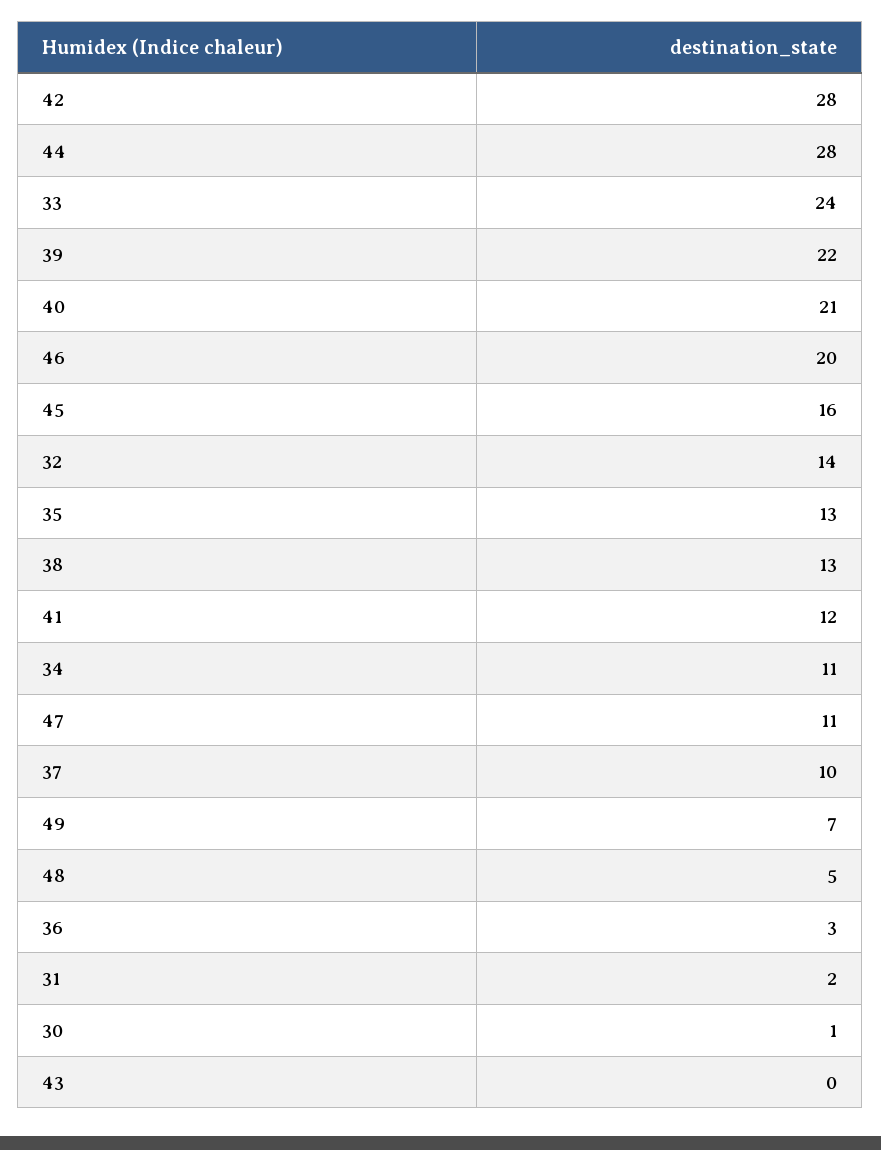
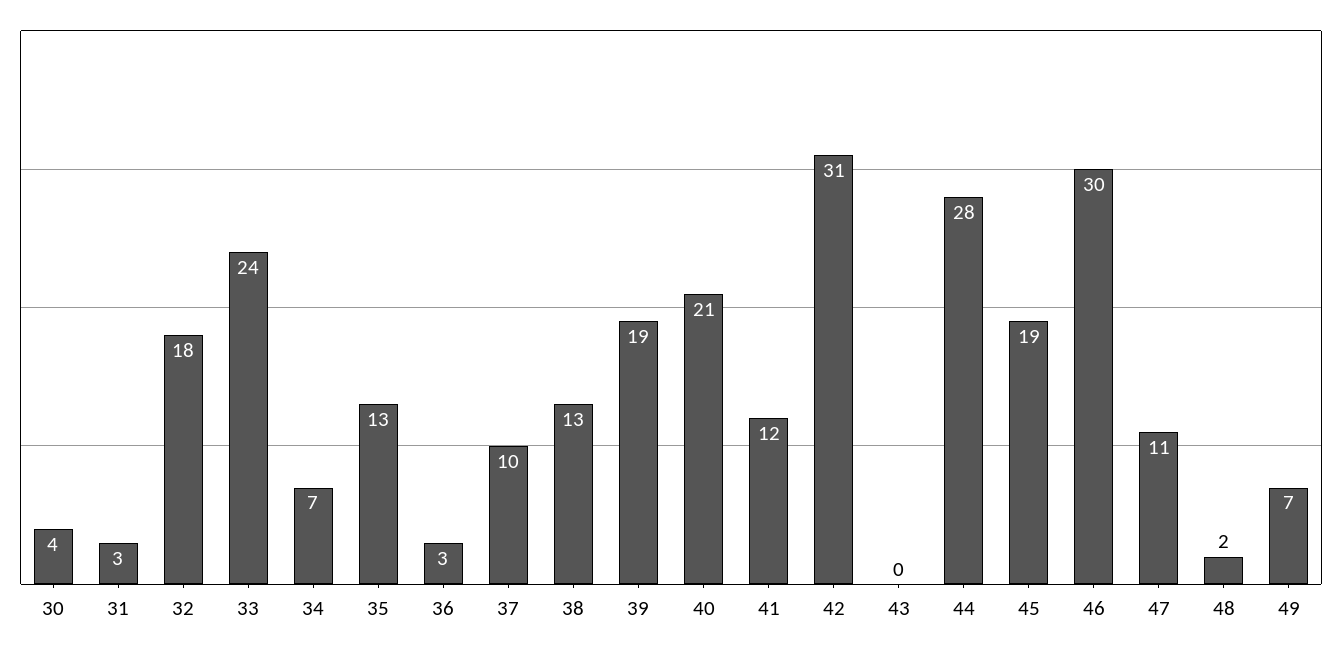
42: 28 -> 31
39: 22 -> 19
46: 20 -> 30
45: 16 -> 19
32: 14 -> 18
34: 11 -> 7
48: 5 -> 2
31: 2 -> 3
30: 1 -> 4

